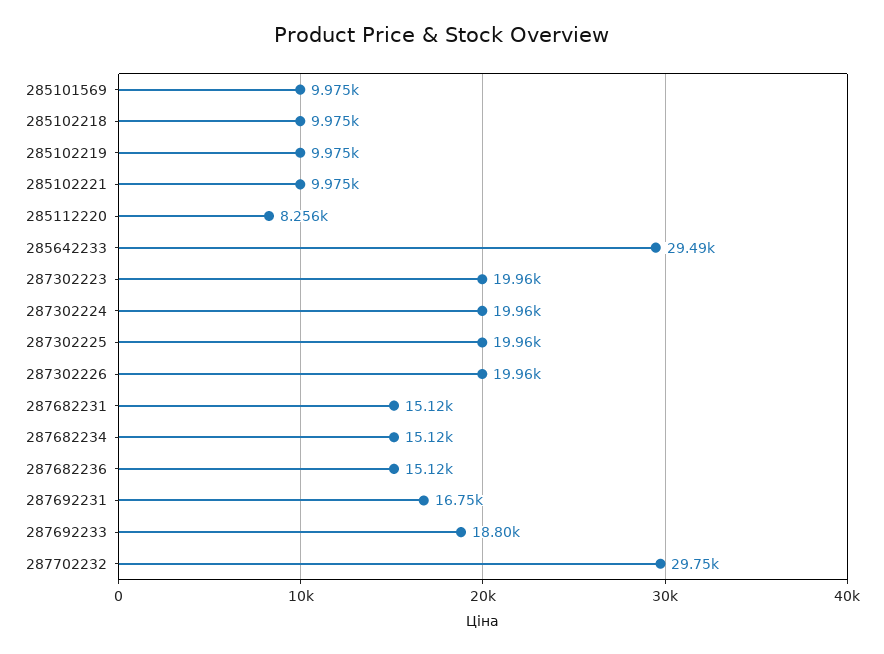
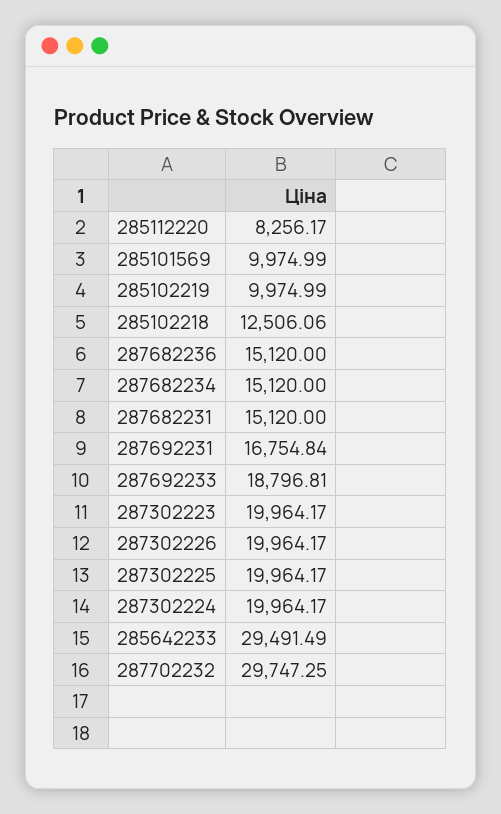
285102218: 9975 -> 12506.06
285102221: 9975 -> none

